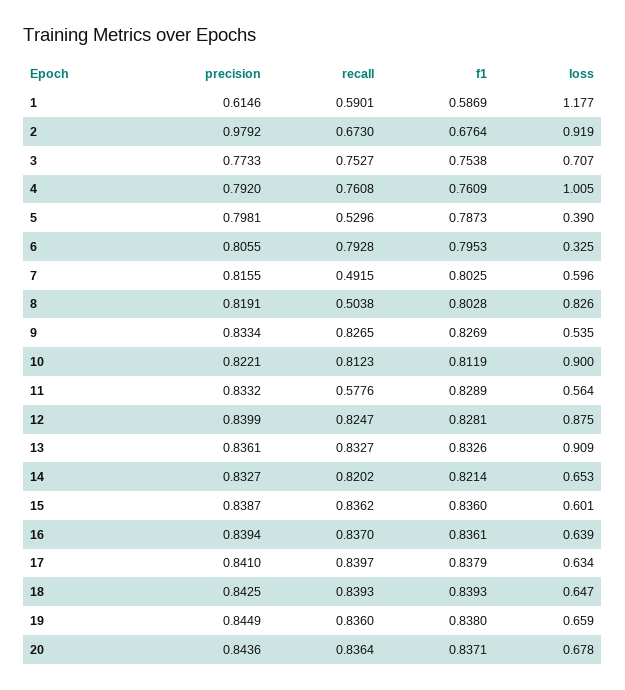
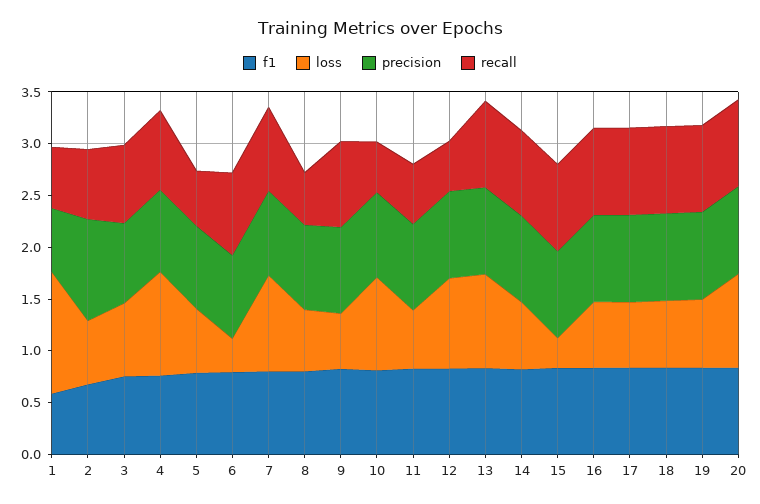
loss, 2: 0.919 -> 0.6
loss, 5: 0.39 -> 0.6
recall, 7: 0.4915 -> 0.8
loss, 7: 0.596 -> 0.9
loss, 8: 0.826 -> 0.6
recall, 10: 0.8123 -> 0.5
recall, 12: 0.8247 -> 0.5
loss, 15: 0.601 -> 0.3
loss, 20: 0.678 -> 0.9

